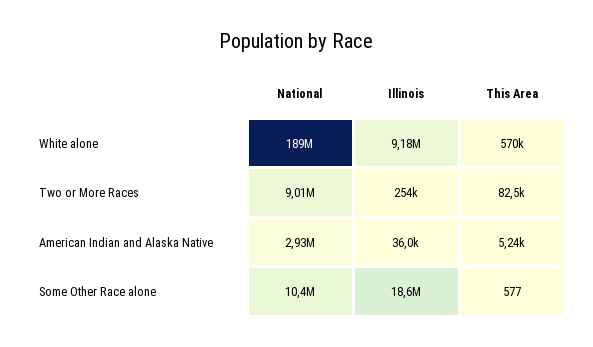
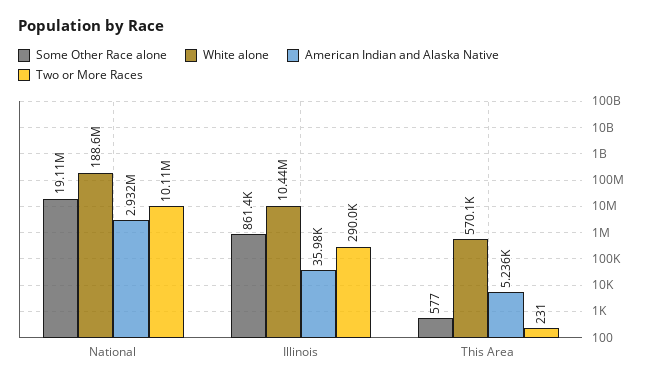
White alone, Illinois: 9180000 -> 10440000
Two or More Races, National: 9010000 -> 10110000
Two or More Races, Illinois: 254000 -> 290000
Two or More Races, This Area: 82500 -> 231
Some Other Race alone, National: 10400000 -> 19110000
Some Other Race alone, Illinois: 18600000 -> 861400

